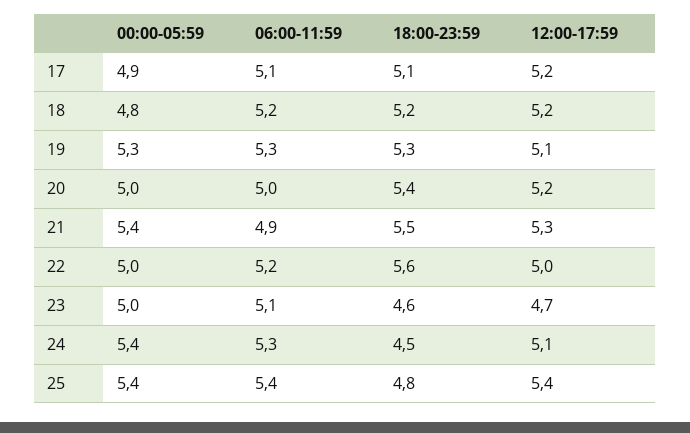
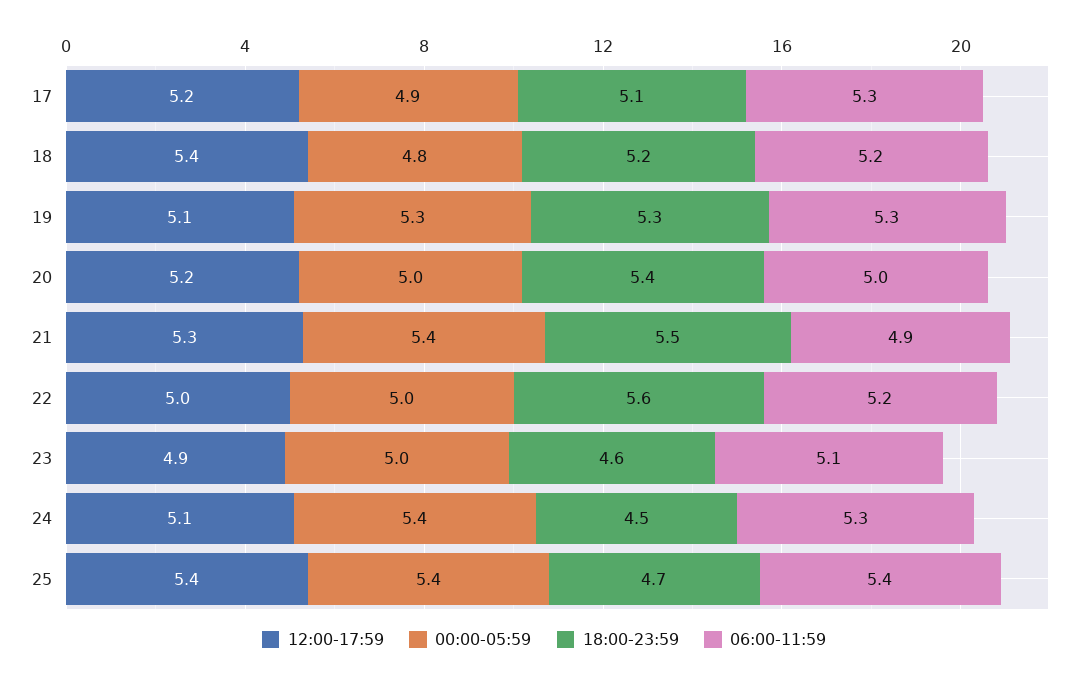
06:00-11:59, 17: 5.1 -> 5.3
12:00-17:59, 18: 5.2 -> 5.4
12:00-17:59, 23: 4.7 -> 4.9
18:00-23:59, 25: 4.8 -> 4.7

